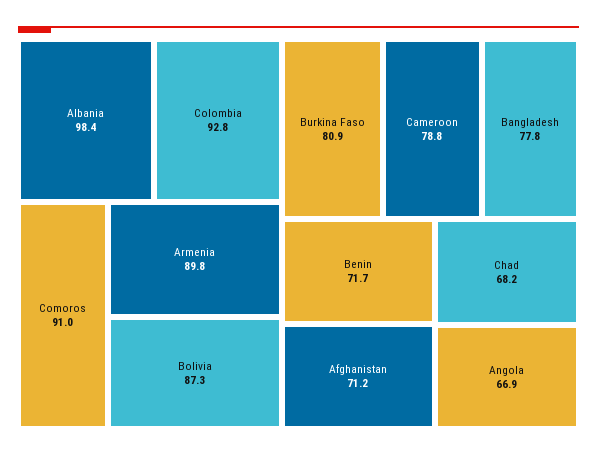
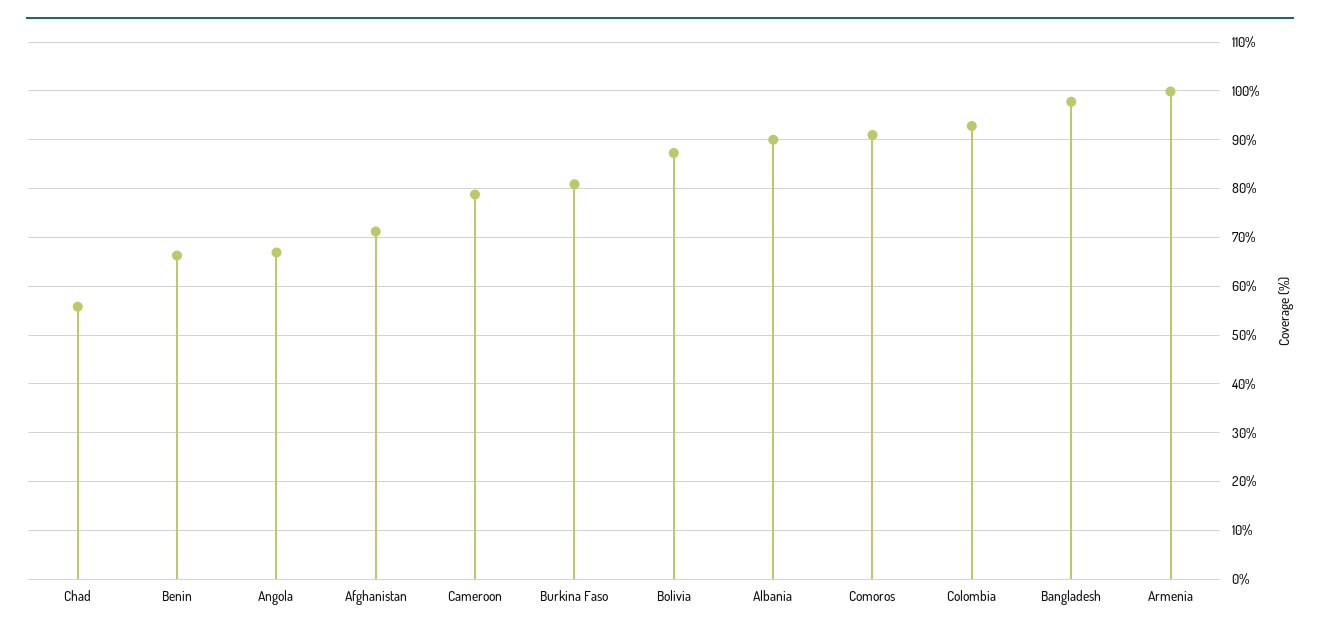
Albania: 98.4 -> 90
Armenia: 89.8 -> 100
Bangladesh: 77.8 -> 98
Benin: 71.7 -> 66
Chad: 68.2 -> 56

